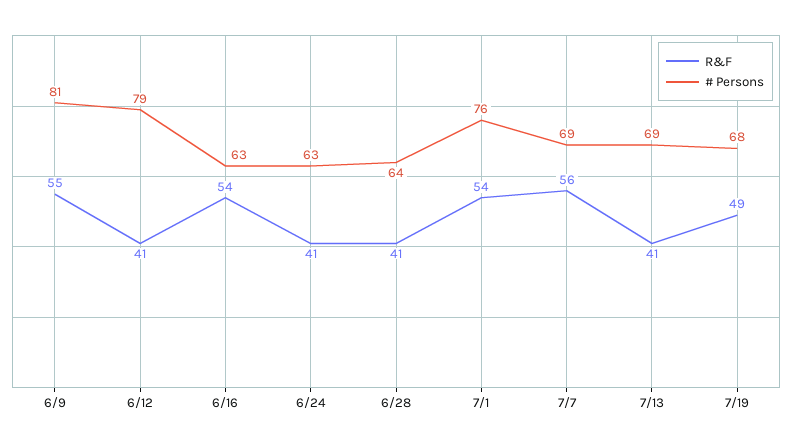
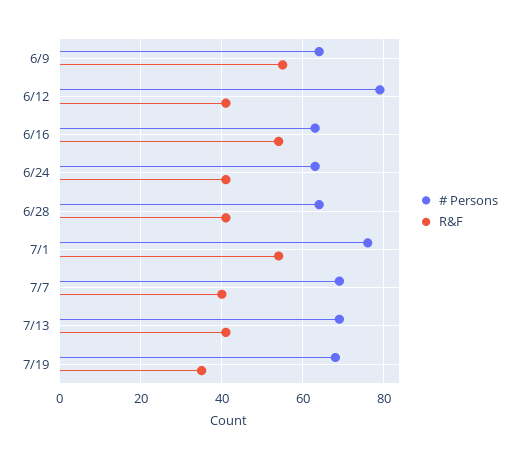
# Persons, 6/9: 81 -> 65
R&F, 7/7: 56 -> 40
R&F, 7/19: 49 -> 35

